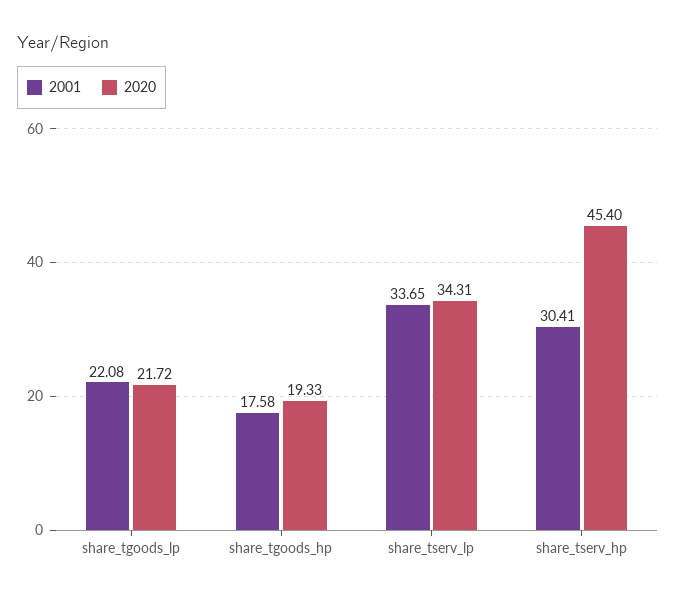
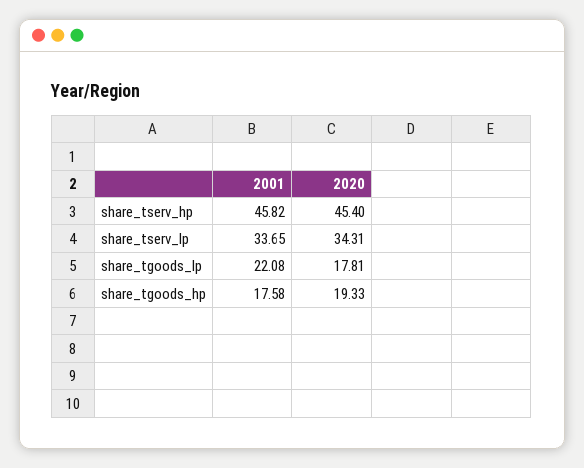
2020, share_tgoods_lp: 21.72 -> 17.81
2001, share_tserv_hp: 30.41 -> 45.82

